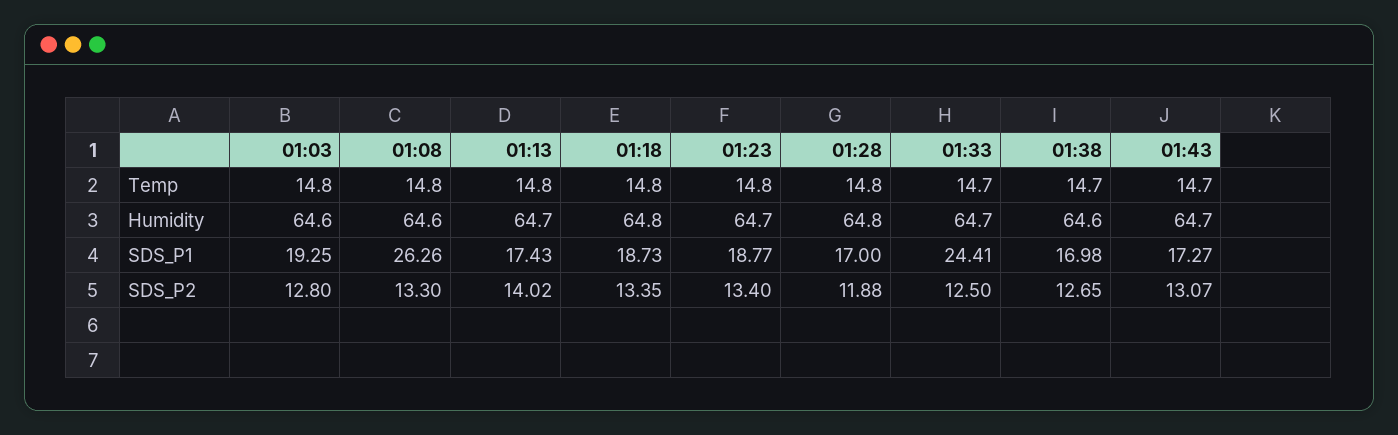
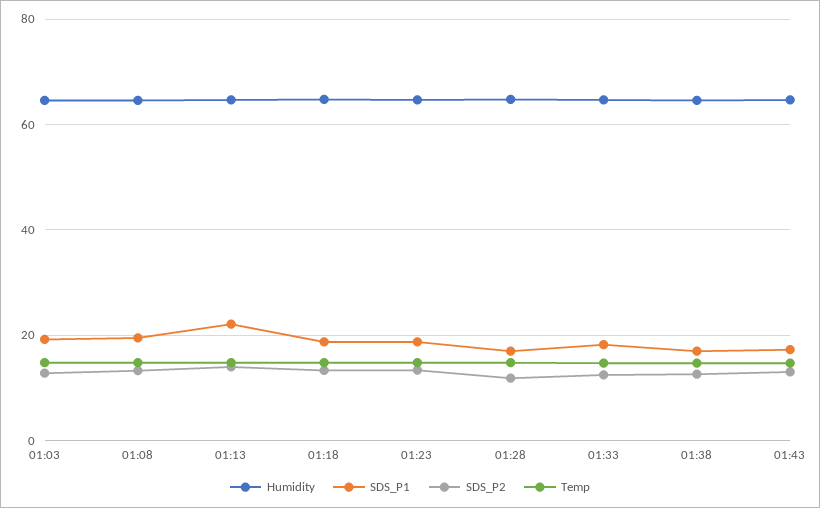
SDS_P1, 01:08: 26.26 -> 20
SDS_P1, 01:13: 17.43 -> 22
SDS_P1, 01:33: 24.41 -> 18

